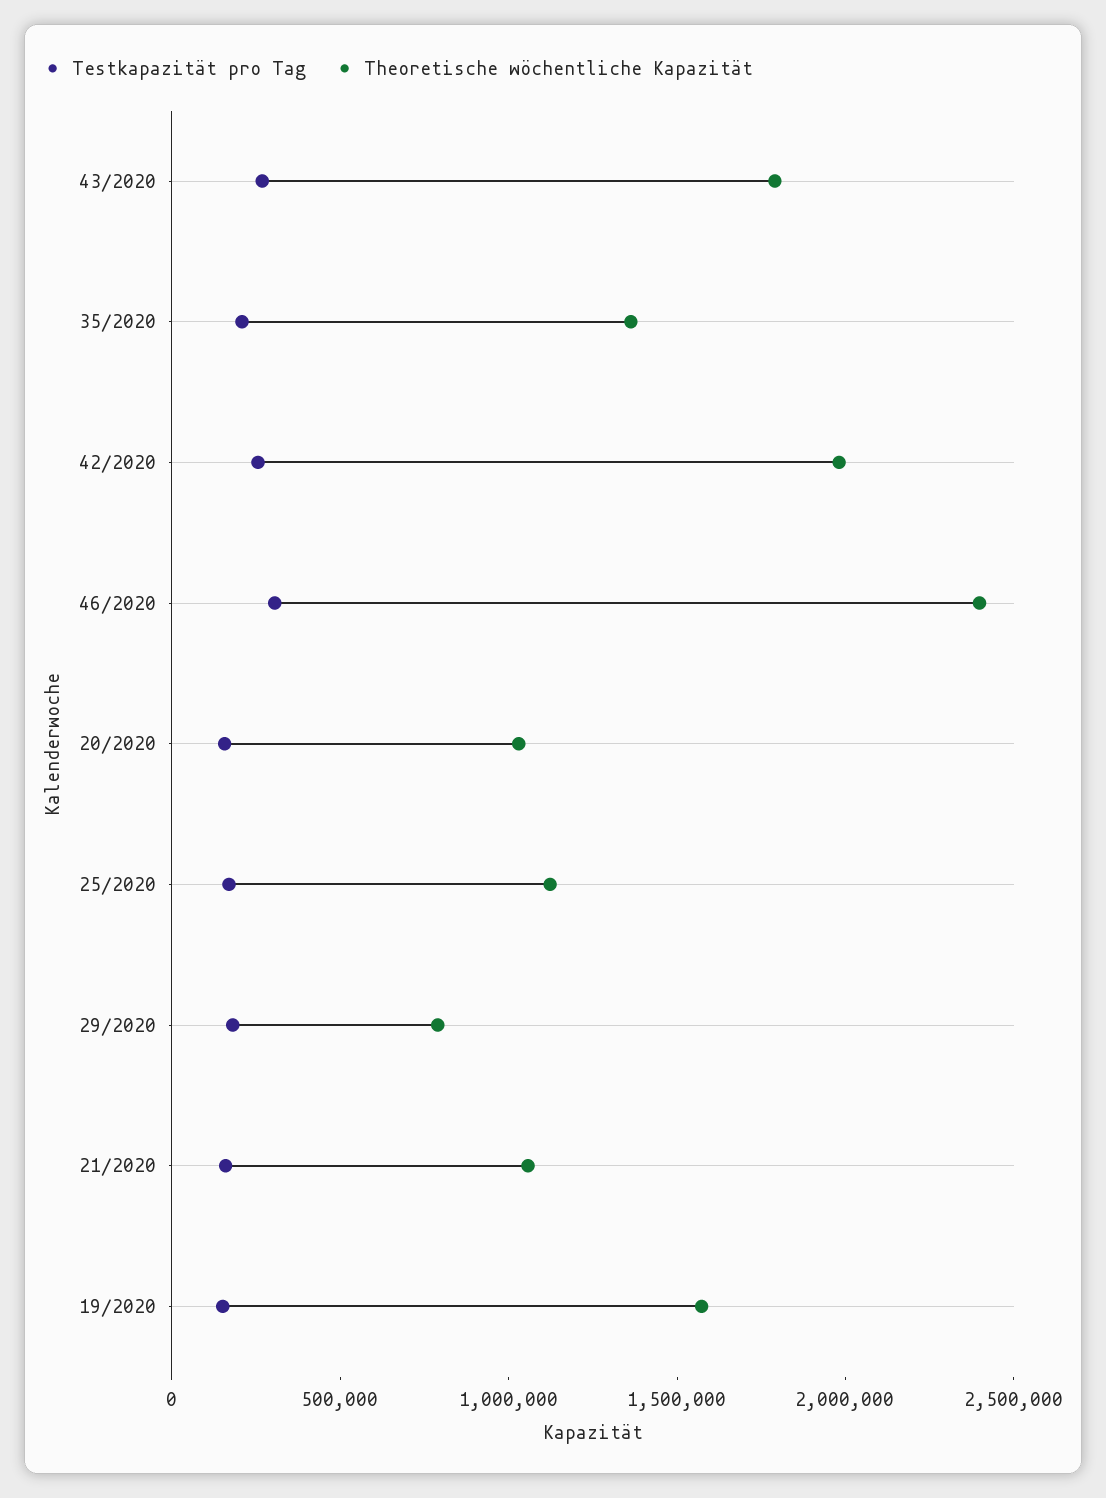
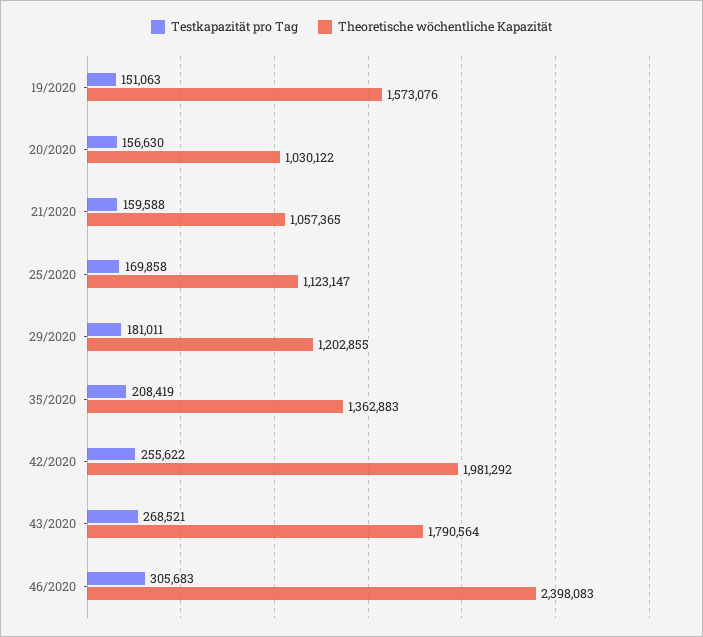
Theoretische wöchentliche Kapazität, 29/2020: 800000 -> 1202855

